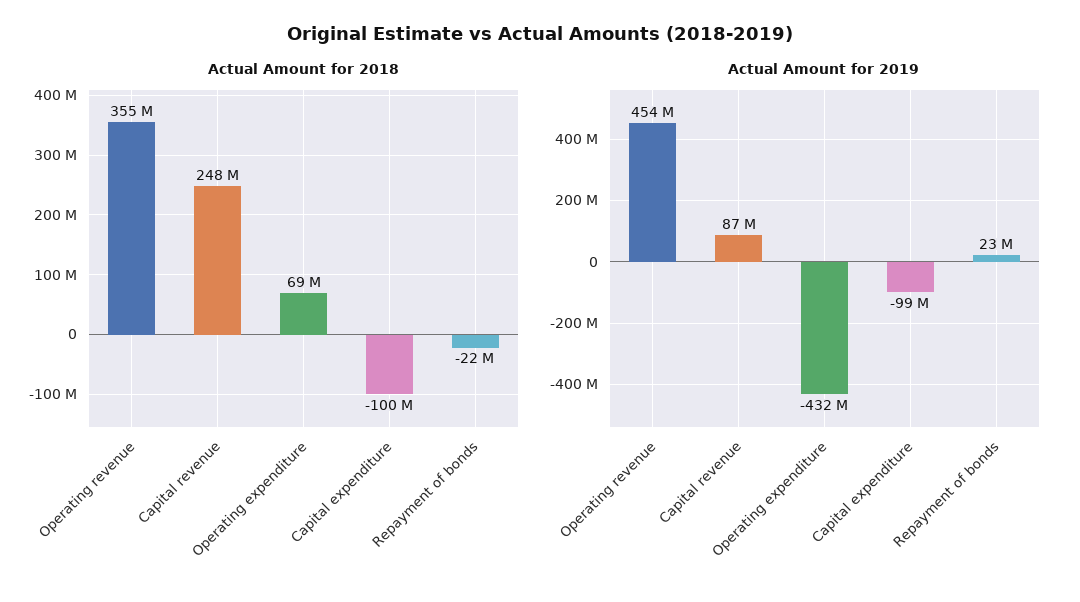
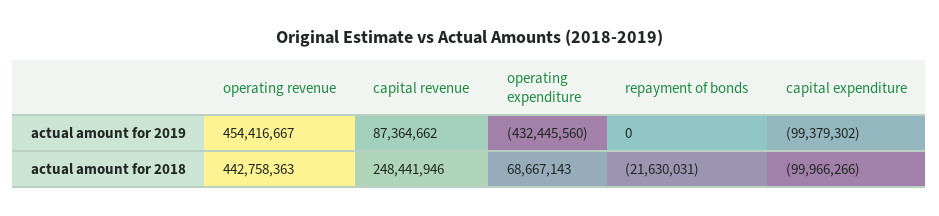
Actual Amount for 2018, Operating revenue: 355000000 -> 442758363
Actual Amount for 2019, Repayment of bonds: 23000000 -> 0

